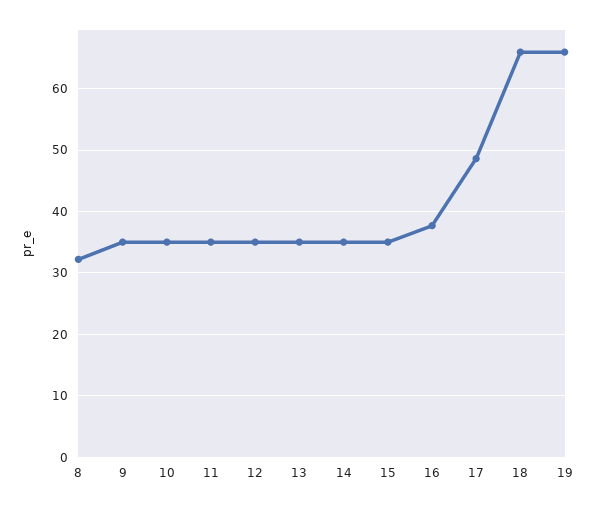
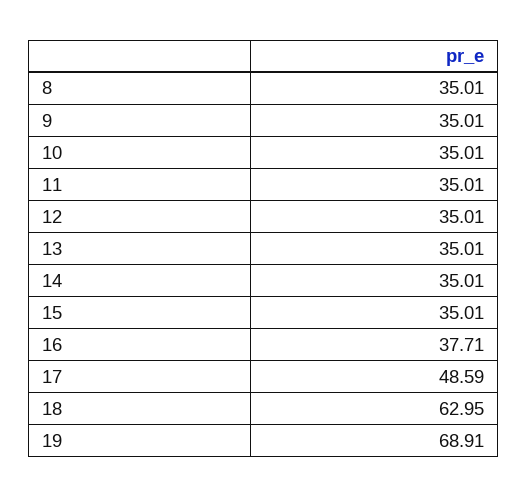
8: 32 -> 35.01
18: 66 -> 62.95
19: 66 -> 68.91

